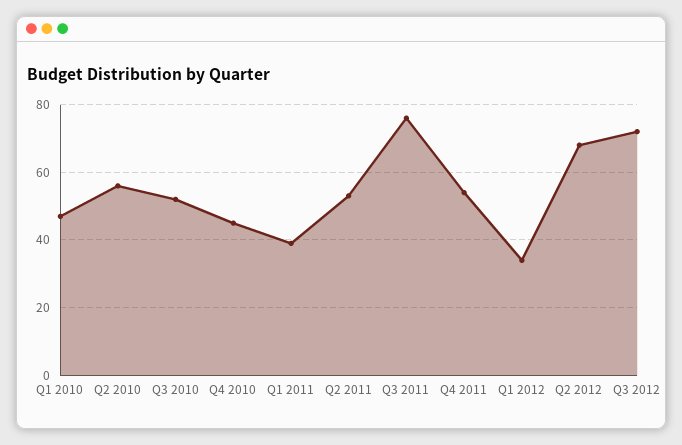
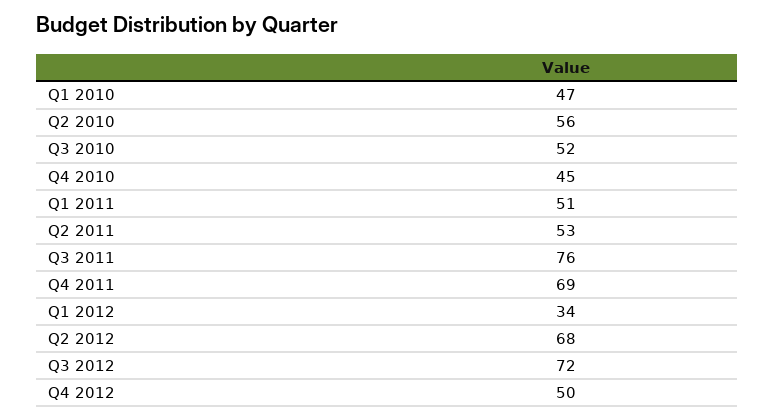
Q1 2011: 40 -> 51
Q4 2011: 55 -> 69
Q4 2012: none -> 50

